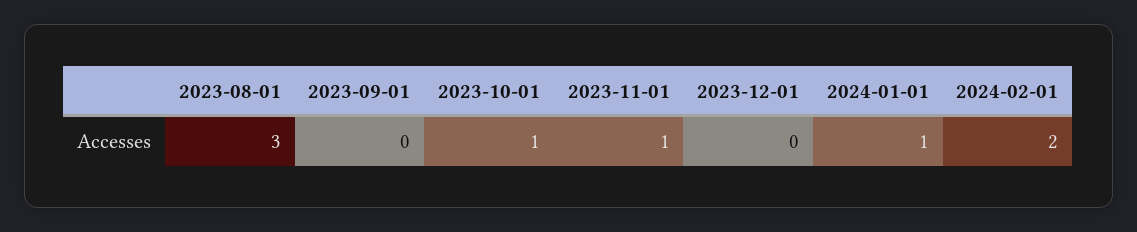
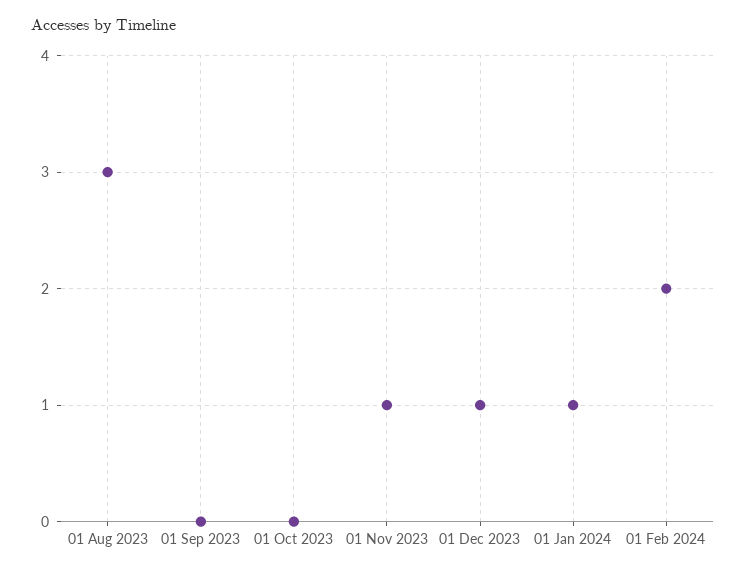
2023-10-01: 1 -> 0
2023-12-01: 0 -> 1

